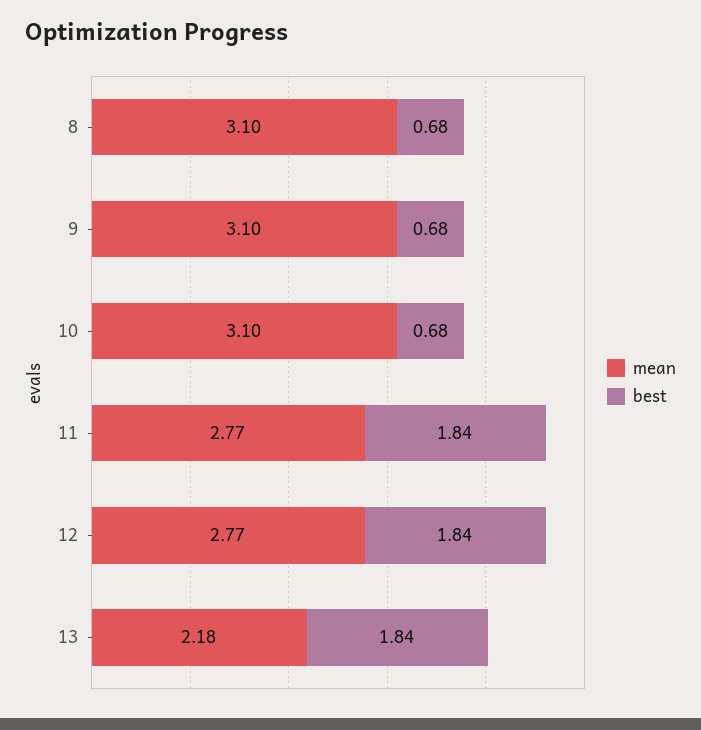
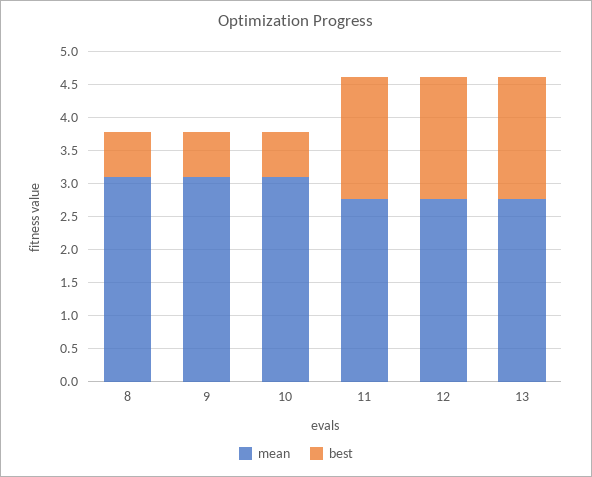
mean, 13: 2.18 -> 2.75

